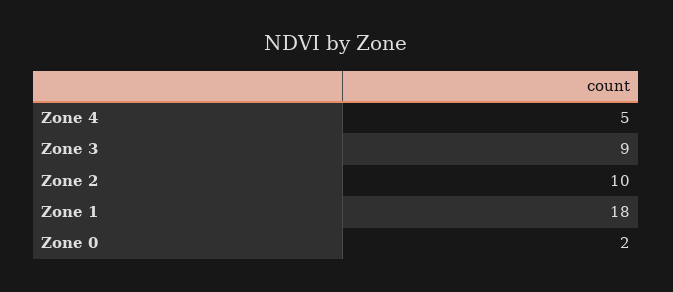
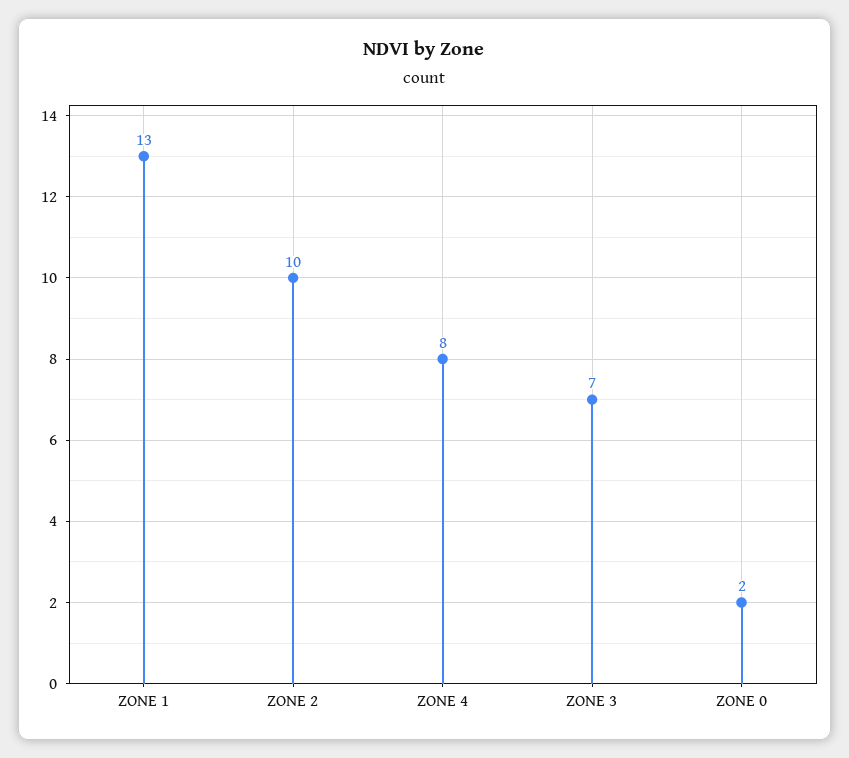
Zone 4: 5 -> 8
Zone 3: 9 -> 7
Zone 1: 18 -> 13

